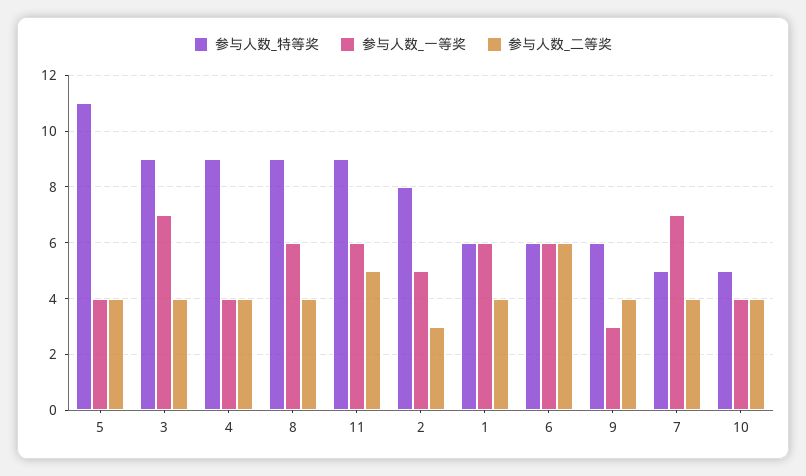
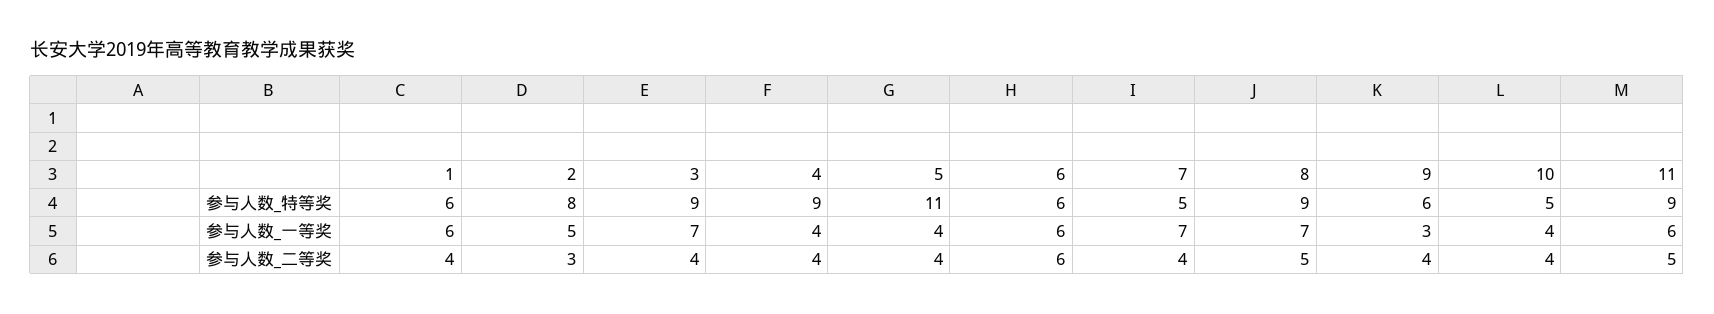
参与人数_一等奖, 8: 6 -> 7
参与人数_二等奖, 8: 4 -> 5

